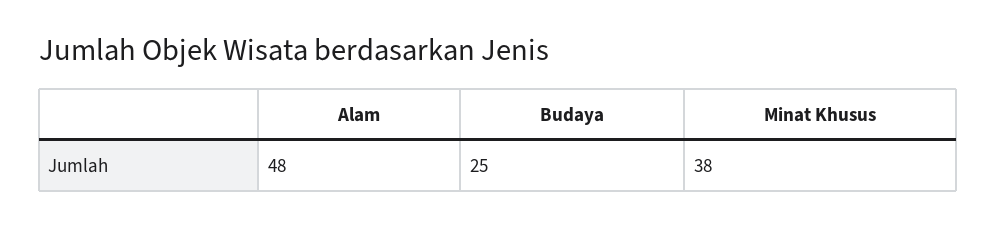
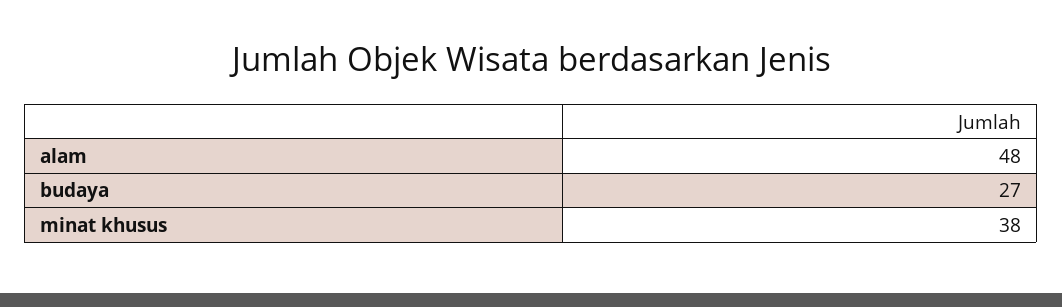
Budaya: 25 -> 27

